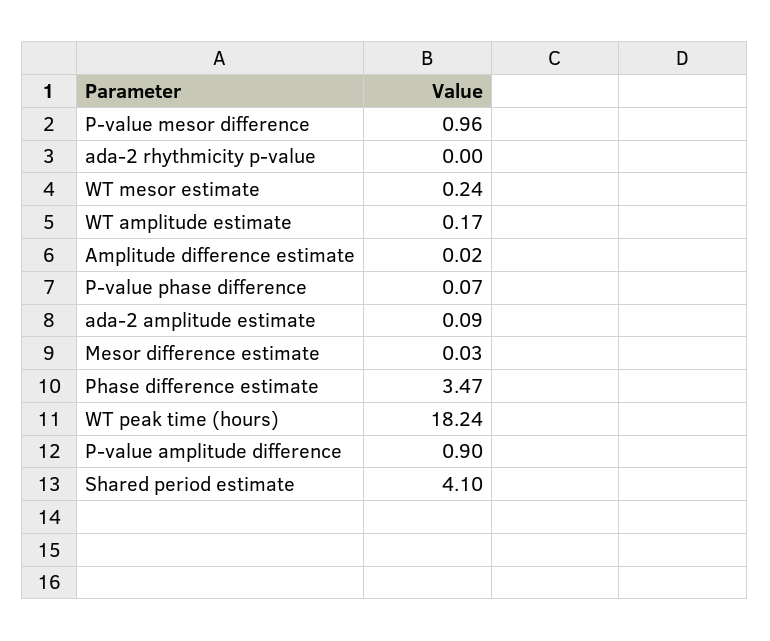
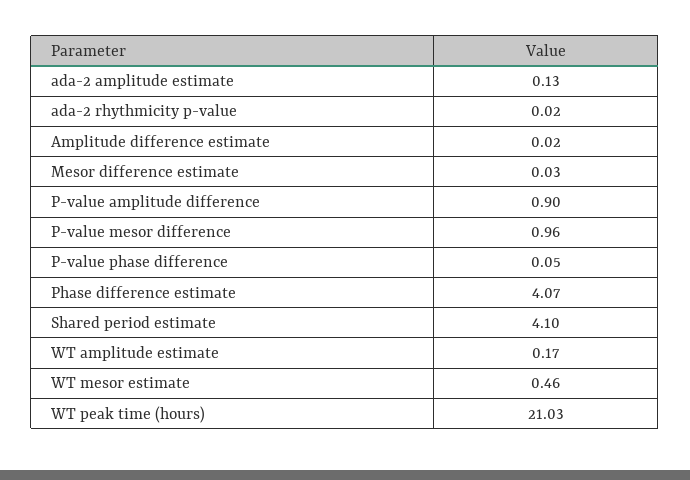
ada-2 rhythmicity p-value: 0 -> 0.02
WT mesor estimate: 0.24 -> 0.46
P-value phase difference: 0.07 -> 0.05
ada-2 amplitude estimate: 0.09 -> 0.13
Phase difference estimate: 3.47 -> 4.07
WT peak time (hours): 18.24 -> 21.03

